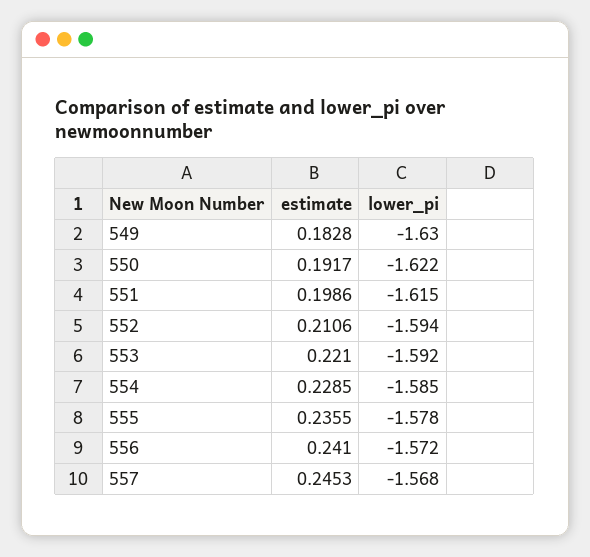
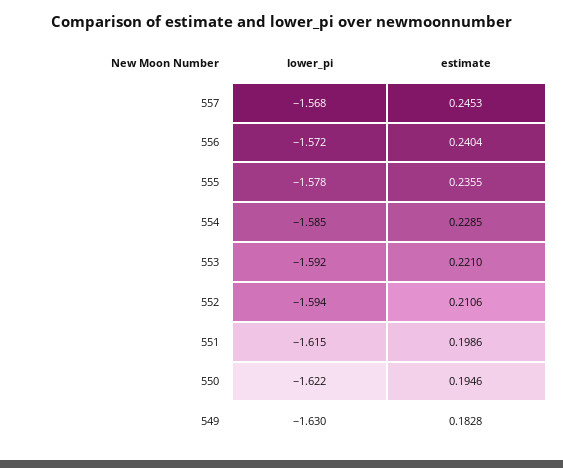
estimate, 550: 0.1917 -> 0.1946
estimate, 556: 0.241 -> 0.2404

